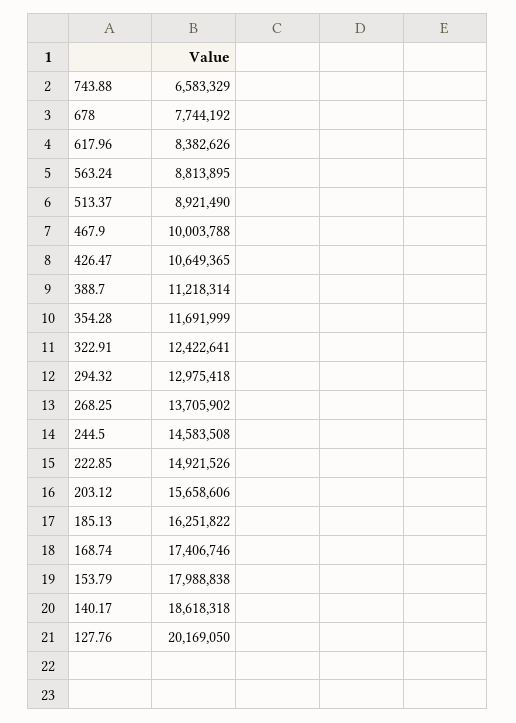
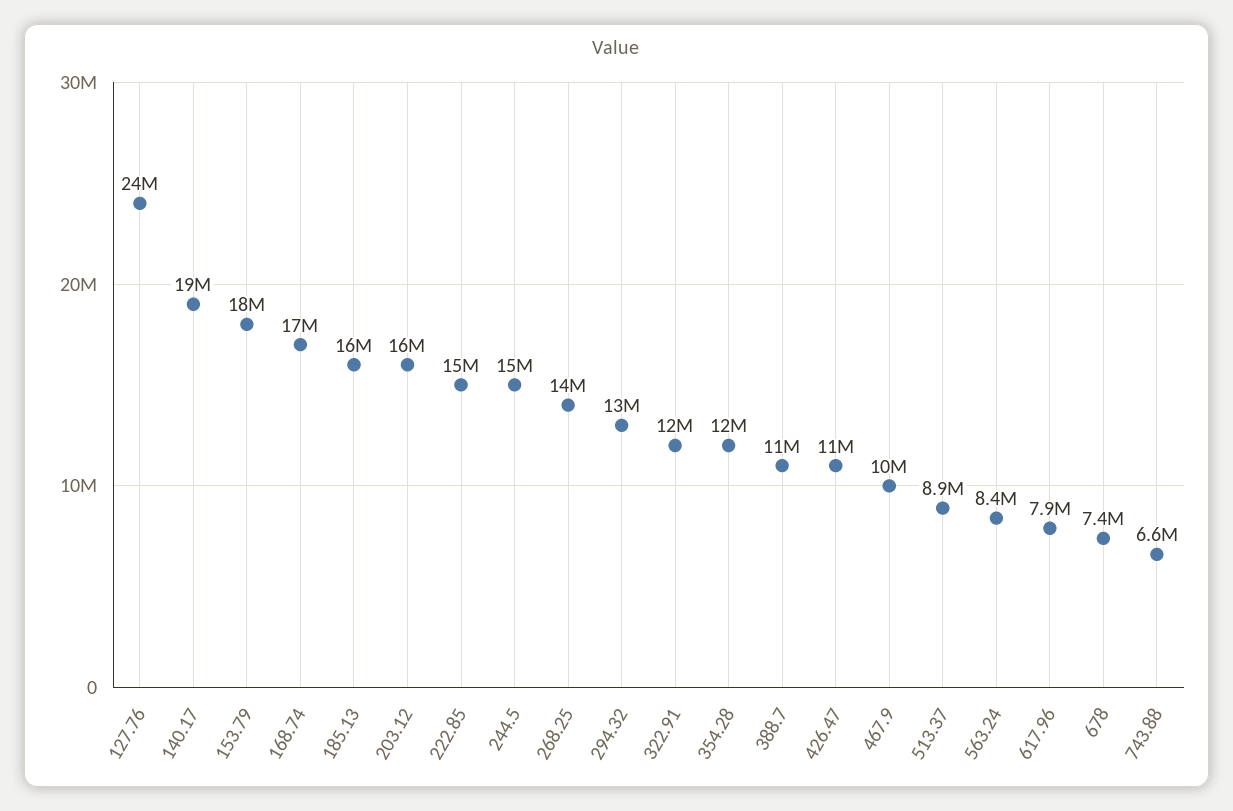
678: 7744192 -> 7400000
617.96: 8382626 -> 7900000
563.24: 8813895 -> 8400000
127.76: 20169050 -> 24000000

